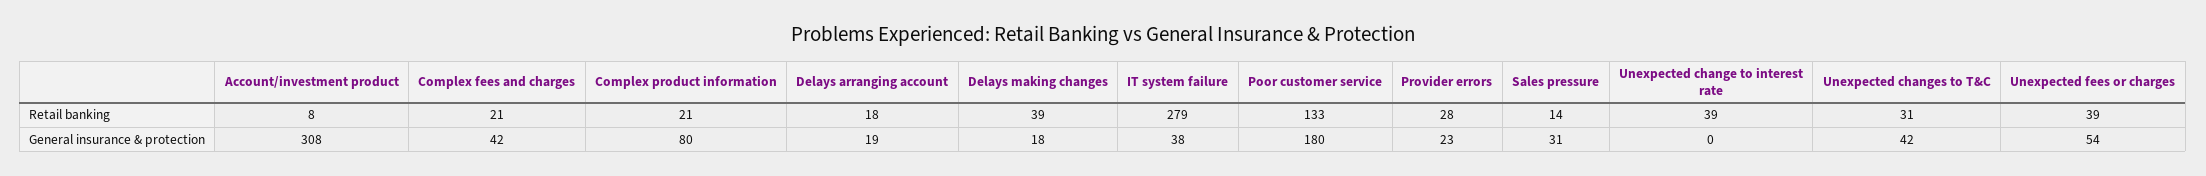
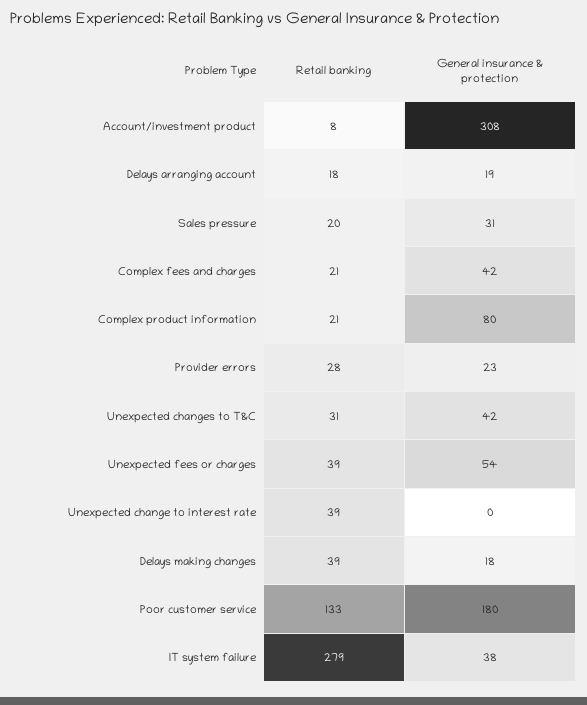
Sales pressure, Retail banking: 14 -> 20

